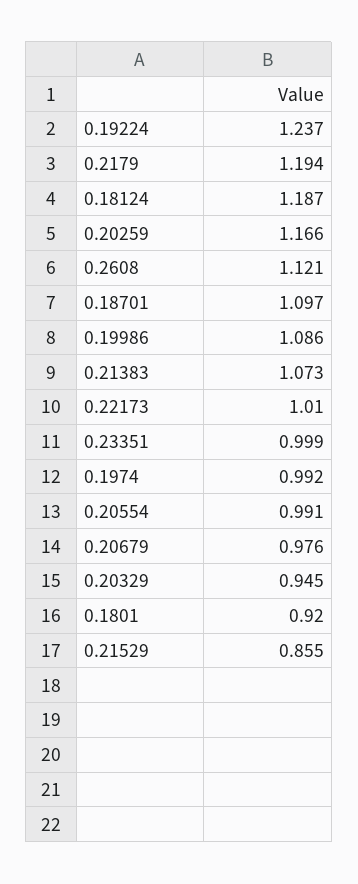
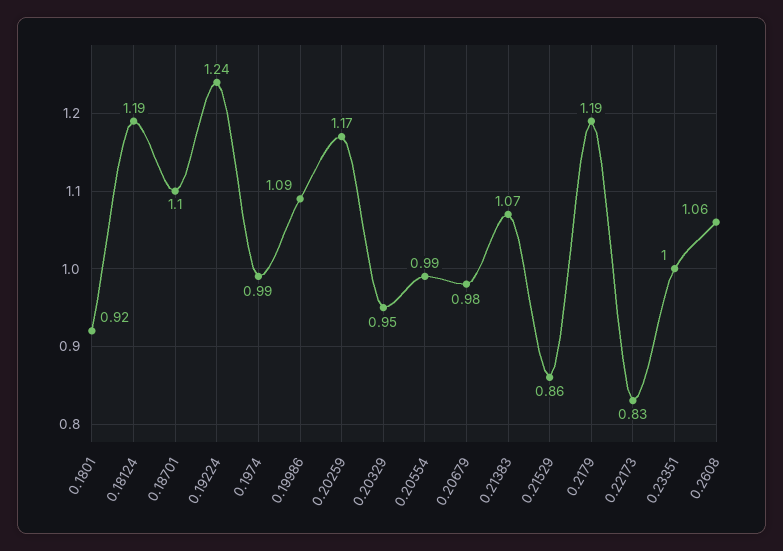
0.2608: 1.121 -> 1.06
0.22173: 1.01 -> 0.83

